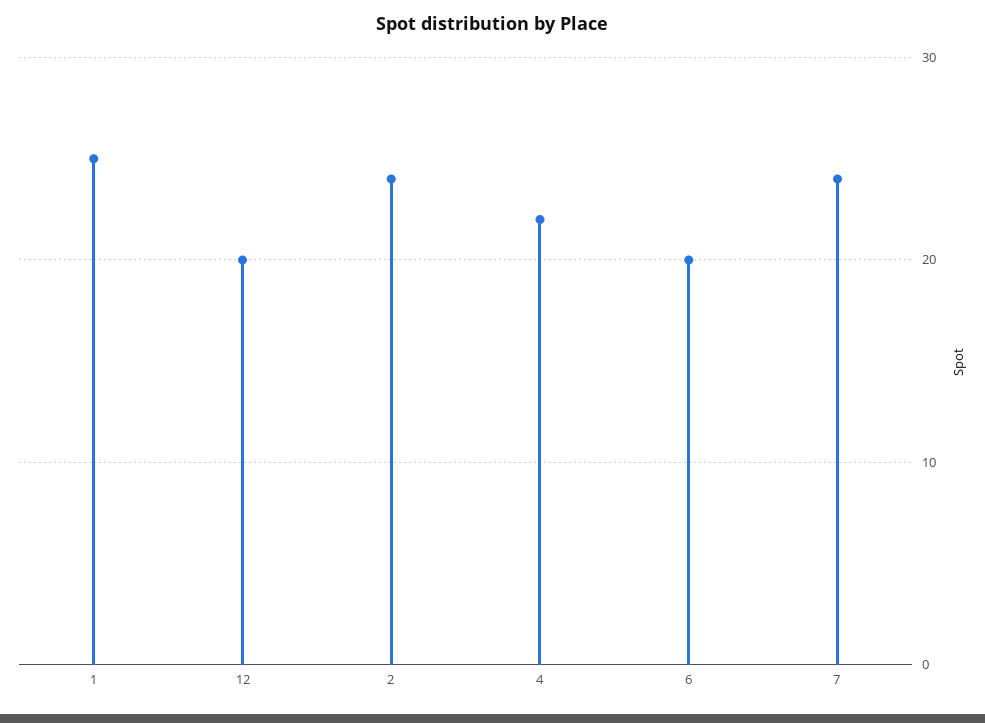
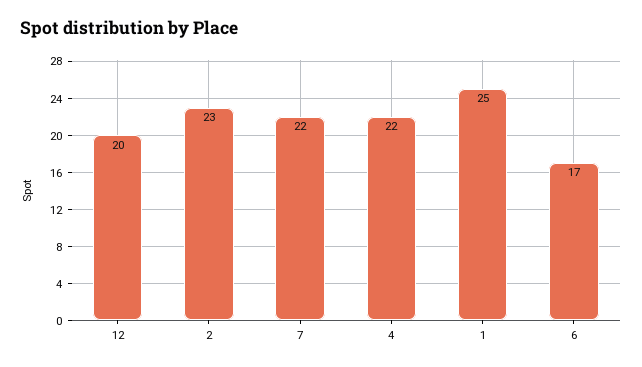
2: 24 -> 23
6: 20 -> 17
7: 24 -> 22

